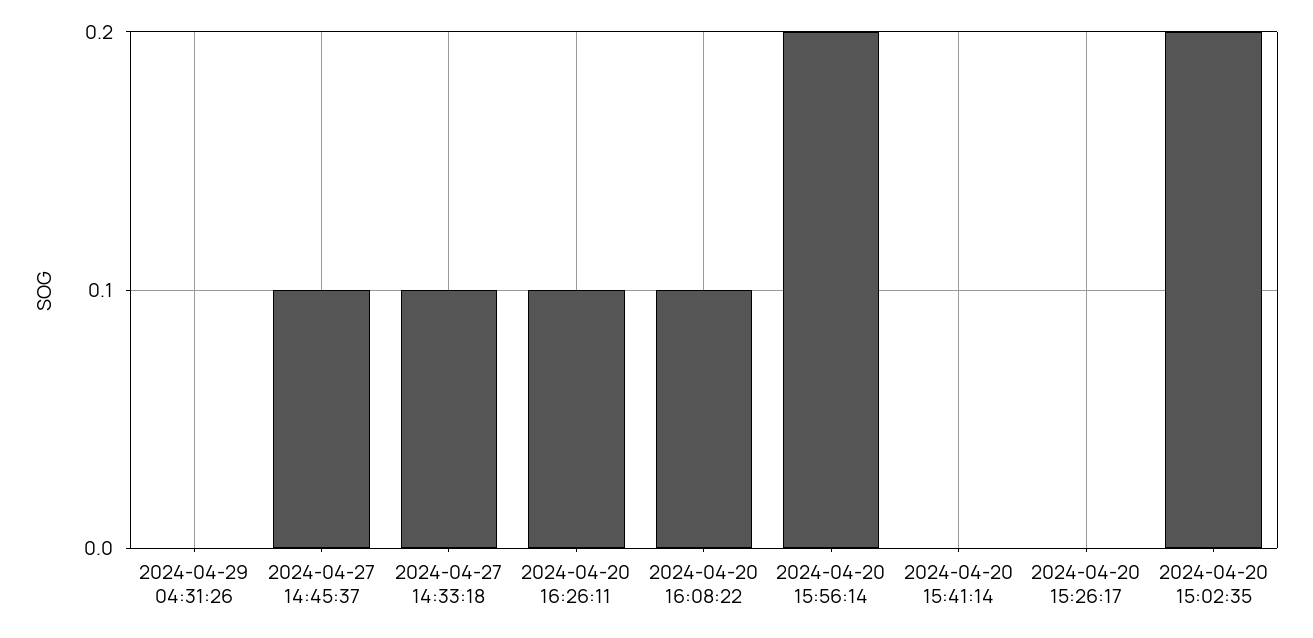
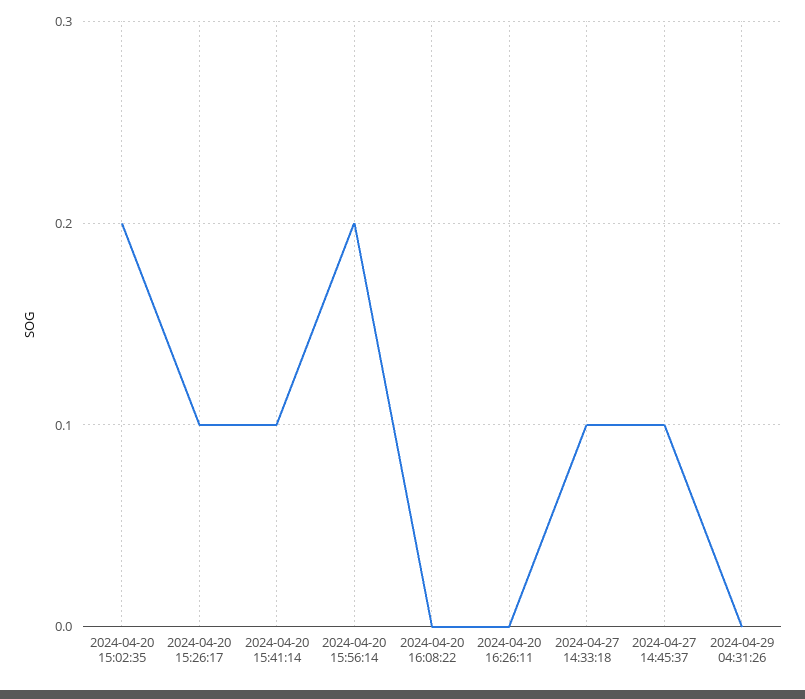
2024-04-20 16:26:11: 0.1 -> 0
2024-04-20 16:08:22: 0.1 -> 0
2024-04-20 15:41:14: 0 -> 0.1
2024-04-20 15:26:17: 0 -> 0.1

